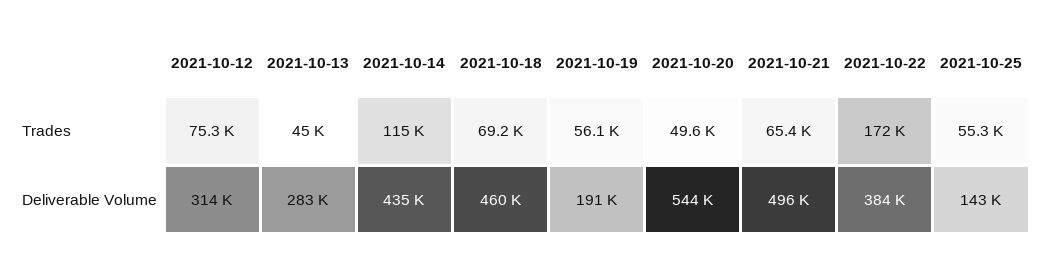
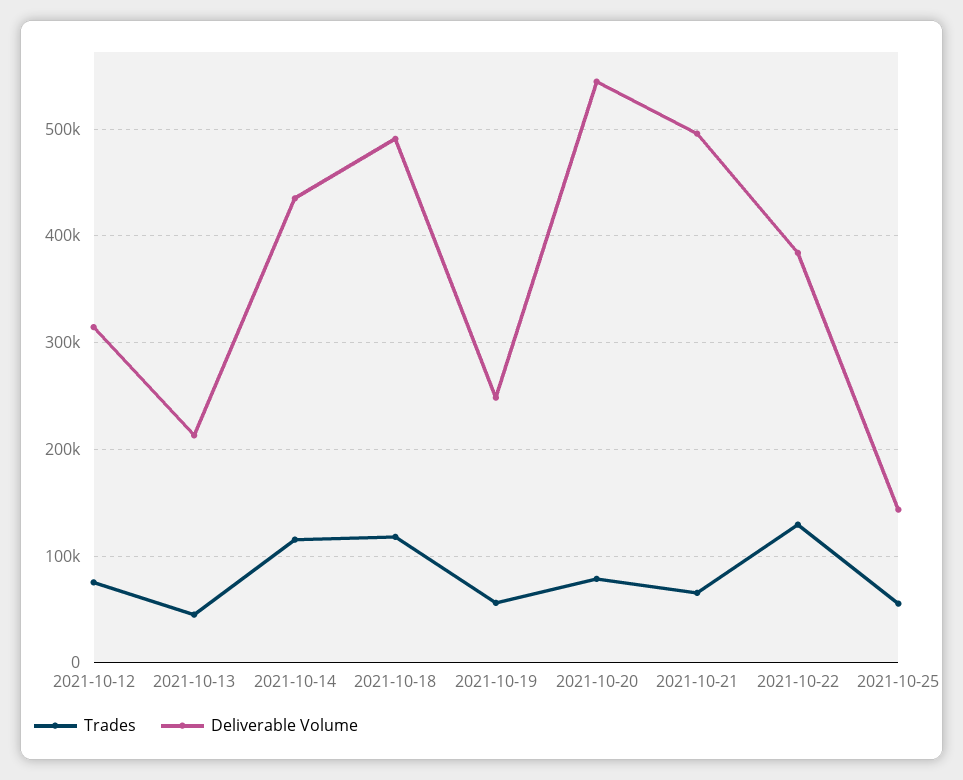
Trades, 2021-10-18: 69200 -> 120000
Trades, 2021-10-20: 49600 -> 80000
Trades, 2021-10-22: 172000 -> 130000
Deliverable Volume, 2021-10-13: 283000 -> 210000
Deliverable Volume, 2021-10-18: 460000 -> 490000
Deliverable Volume, 2021-10-19: 191000 -> 250000

